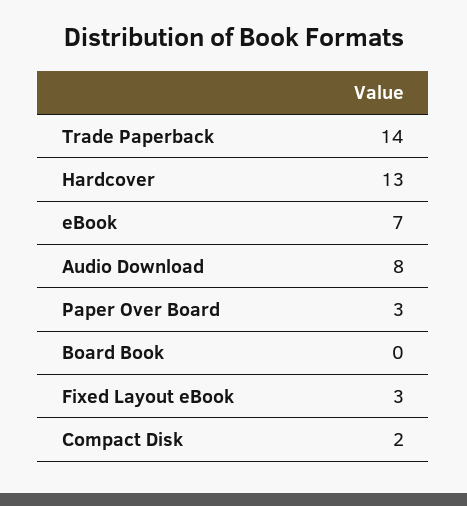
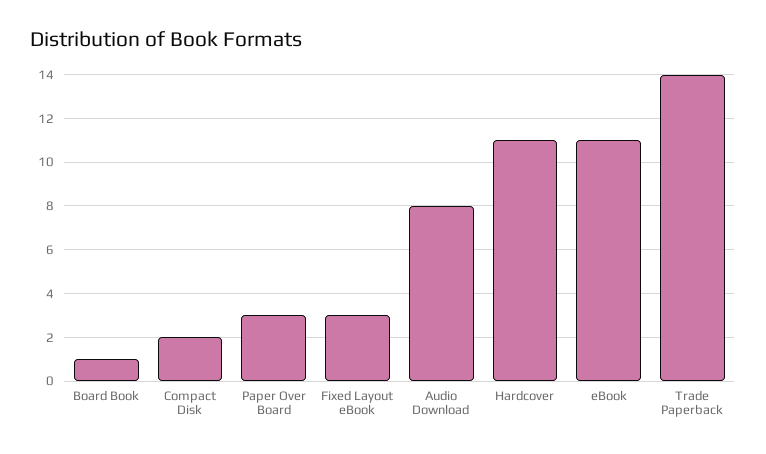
Hardcover: 13 -> 11
eBook: 7 -> 11
Board Book: 0 -> 1

